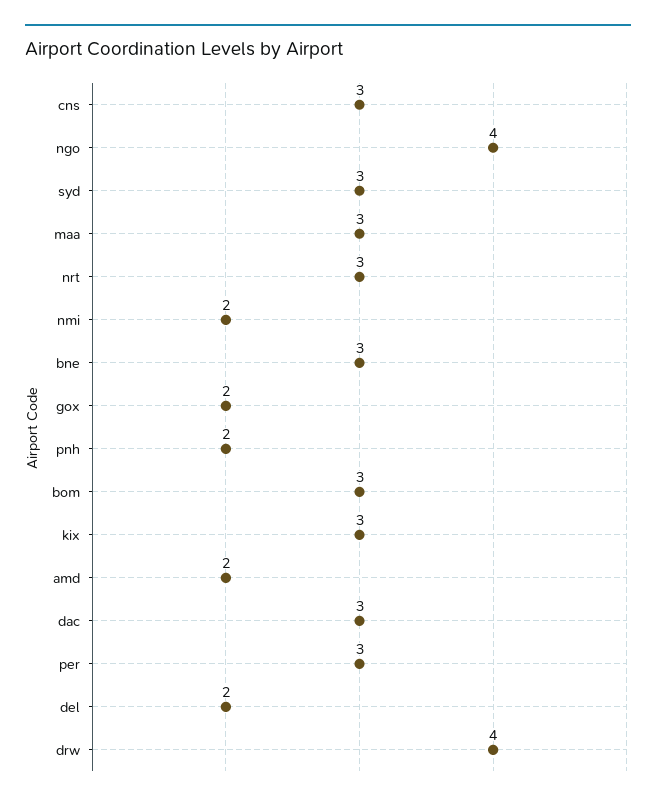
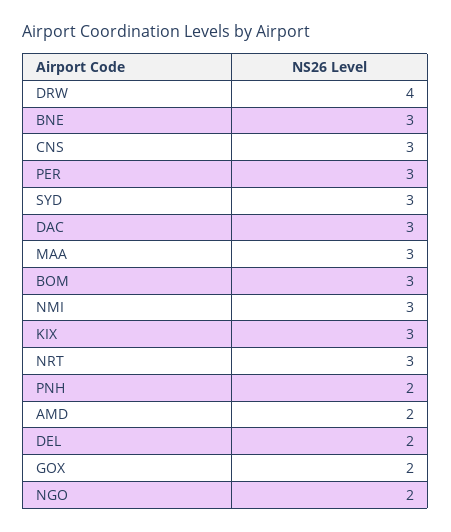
ngo: 4 -> 2
nmi: 2 -> 3

